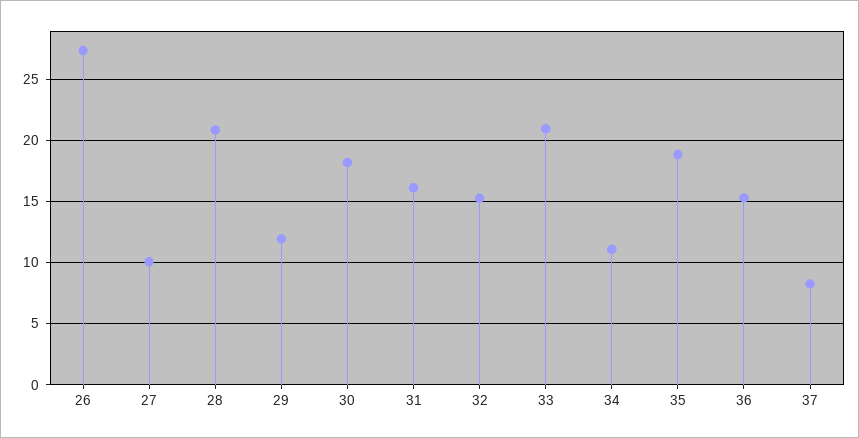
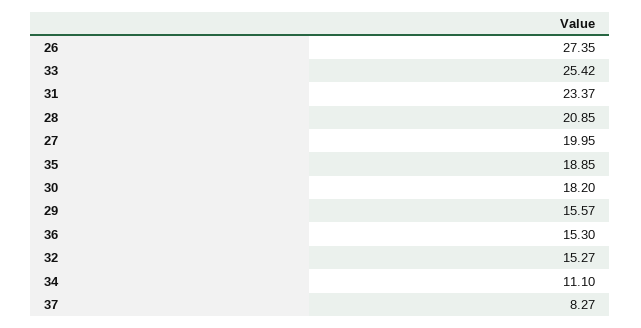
27: 10 -> 19.95
29: 12 -> 15.57
31: 16 -> 23.37
33: 21 -> 25.42

